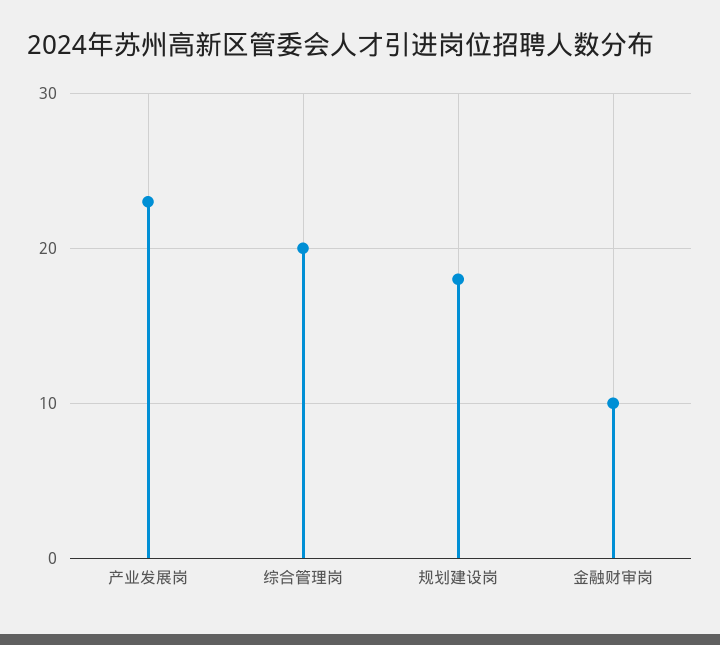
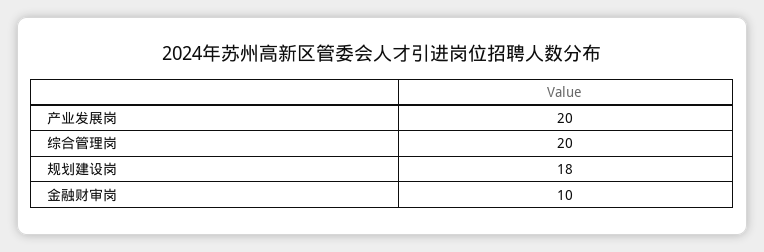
产业发展岗: 23 -> 20

